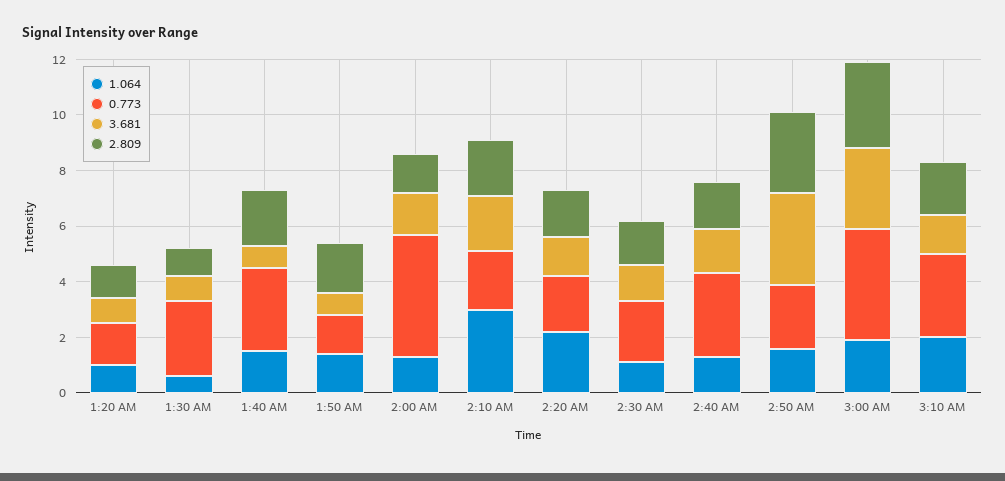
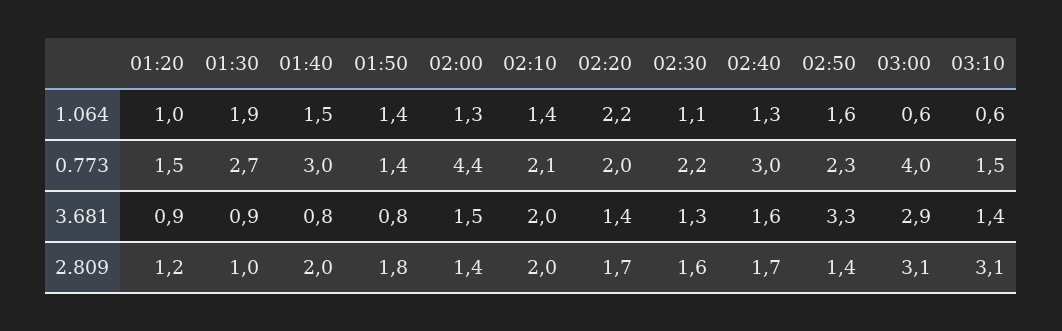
1.064, 1:30 AM: 0.5 -> 1.9
1.064, 2:10 AM: 3 -> 1.4
2.809, 2:50 AM: 3 -> 1.4
1.064, 3:00 AM: 2 -> 0.6
1.064, 3:10 AM: 2 -> 0.6
0.773, 3:10 AM: 3 -> 1.5
2.809, 3:10 AM: 2 -> 3.1

